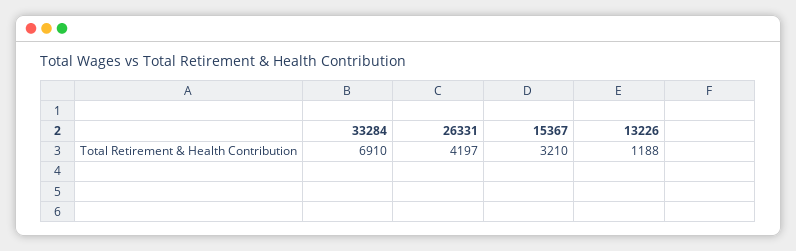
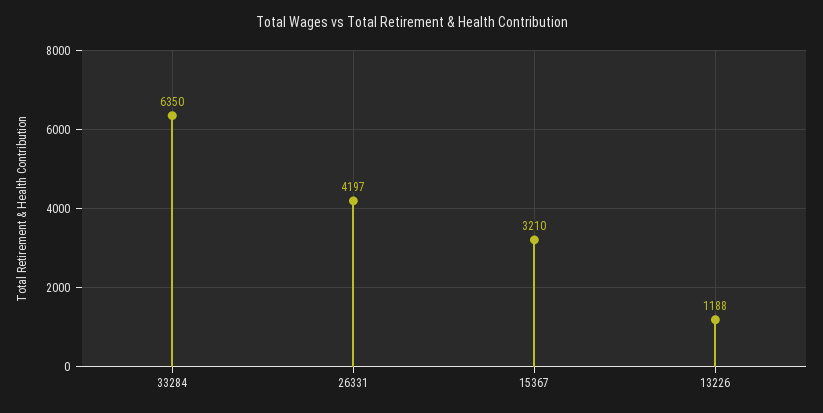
33284: 6910 -> 6350

